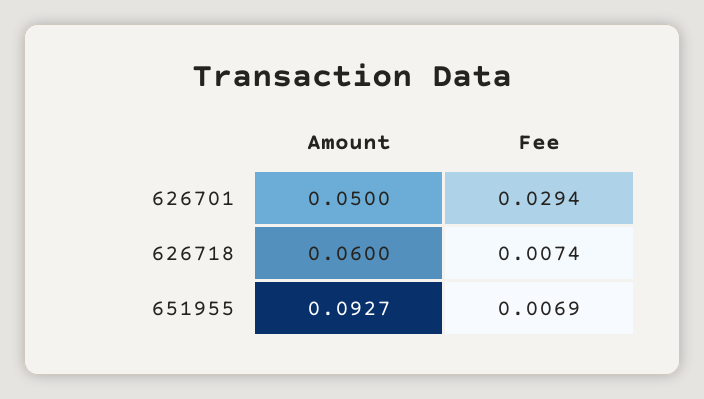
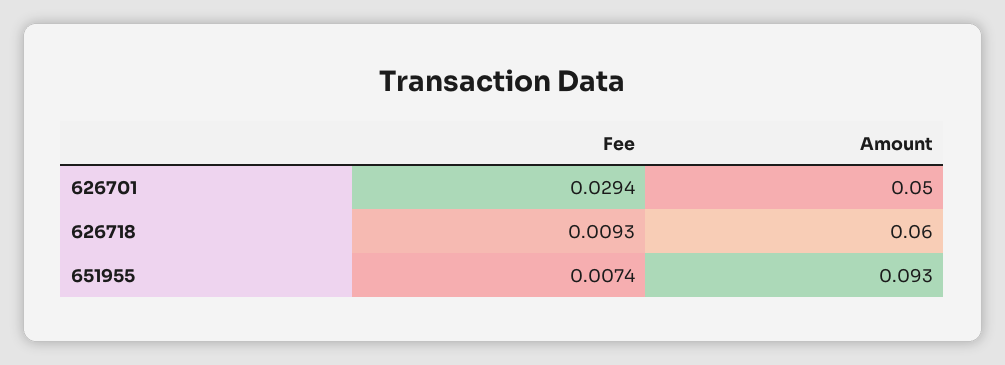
Fee, 626718: 0.0074 -> 0.0093
Fee, 651955: 0.0069 -> 0.0074

